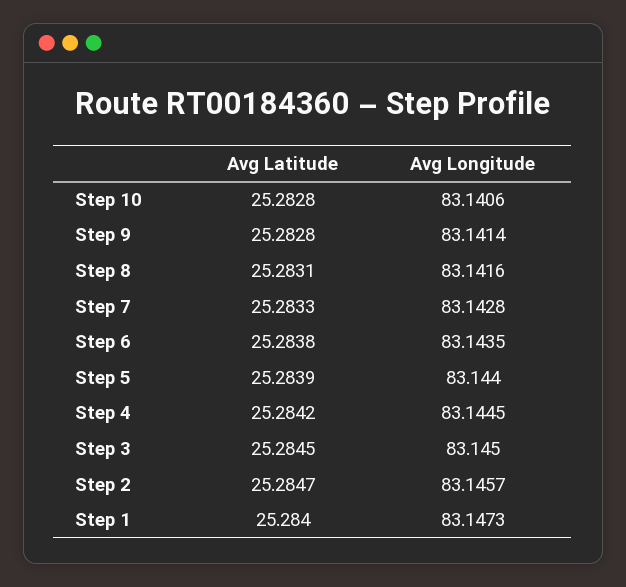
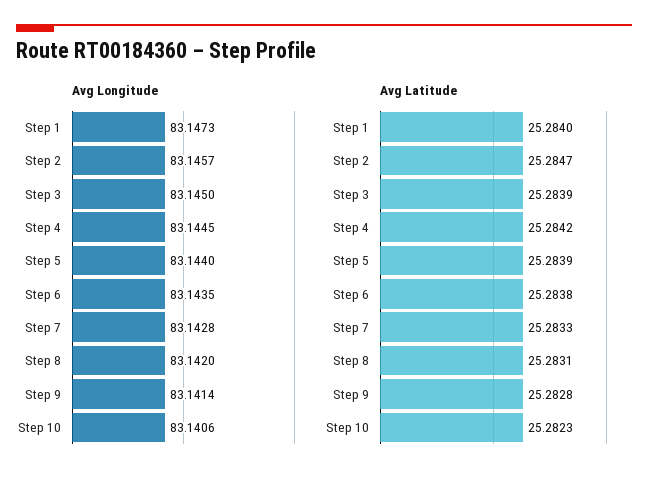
Avg Latitude, Step 10: 25.2828 -> 25.2823
Avg Longitude, Step 8: 83.1416 -> 83.142
Avg Latitude, Step 3: 25.2845 -> 25.2839

